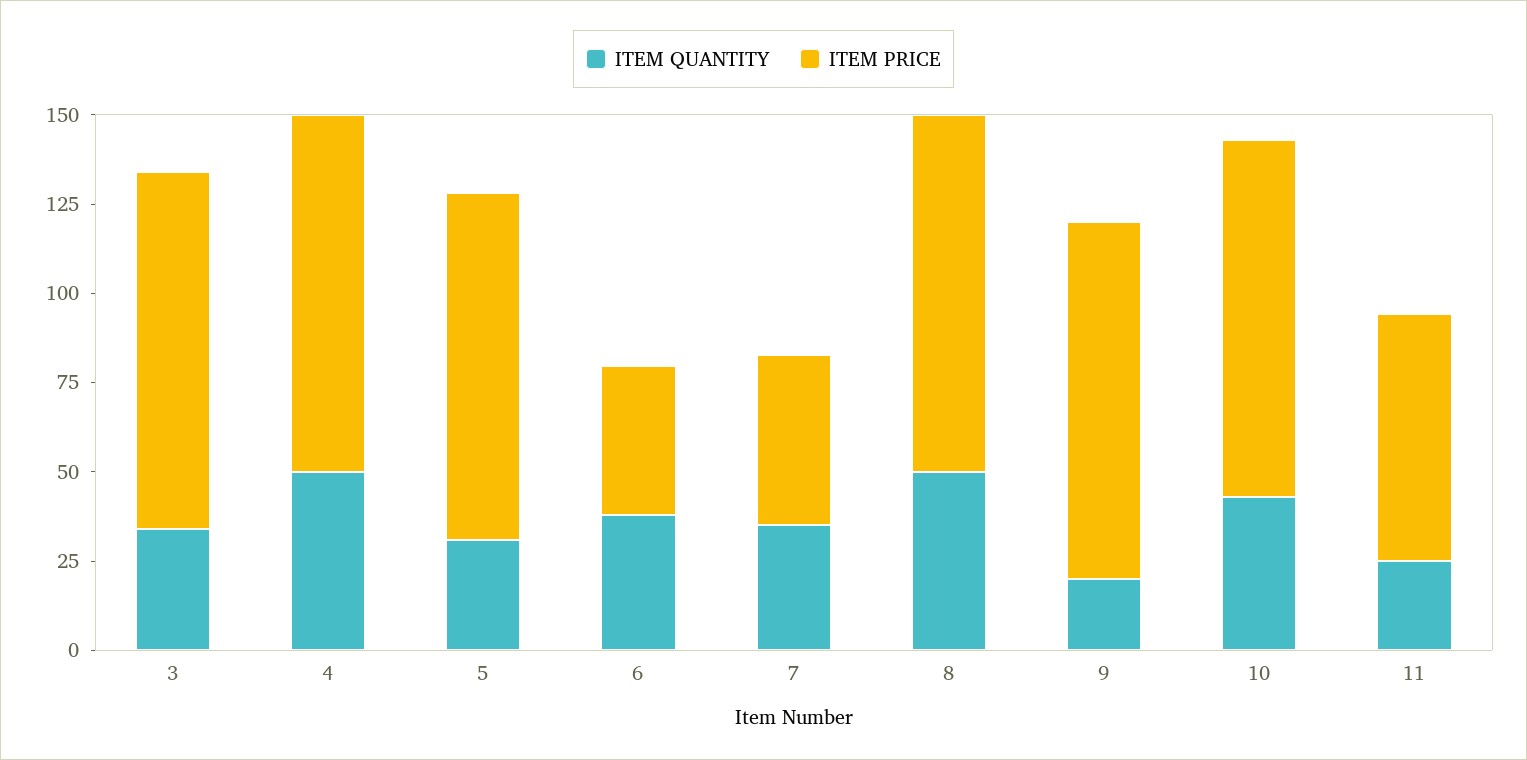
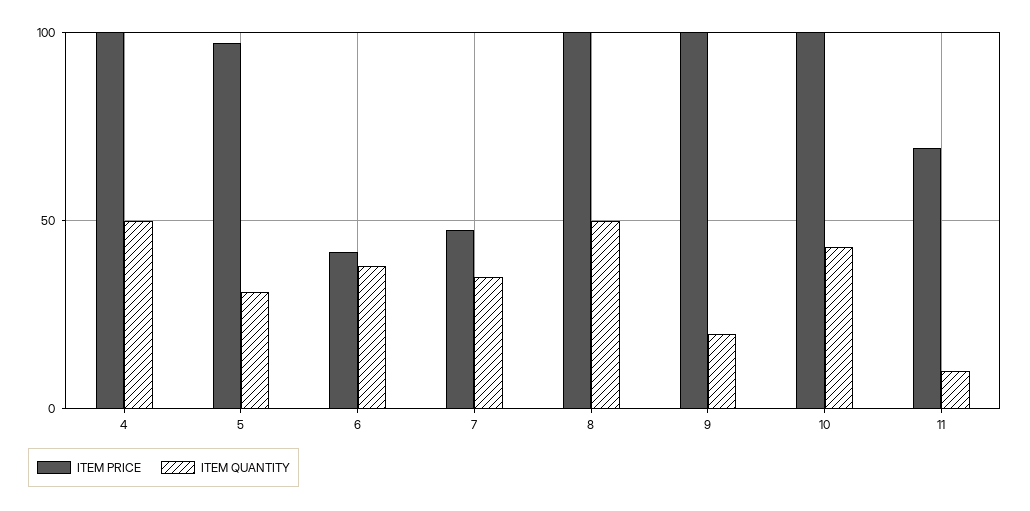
ITEM QUANTITY, 3: 35 -> none
ITEM PRICE, 3: 100 -> none
ITEM QUANTITY, 11: 25 -> 10

